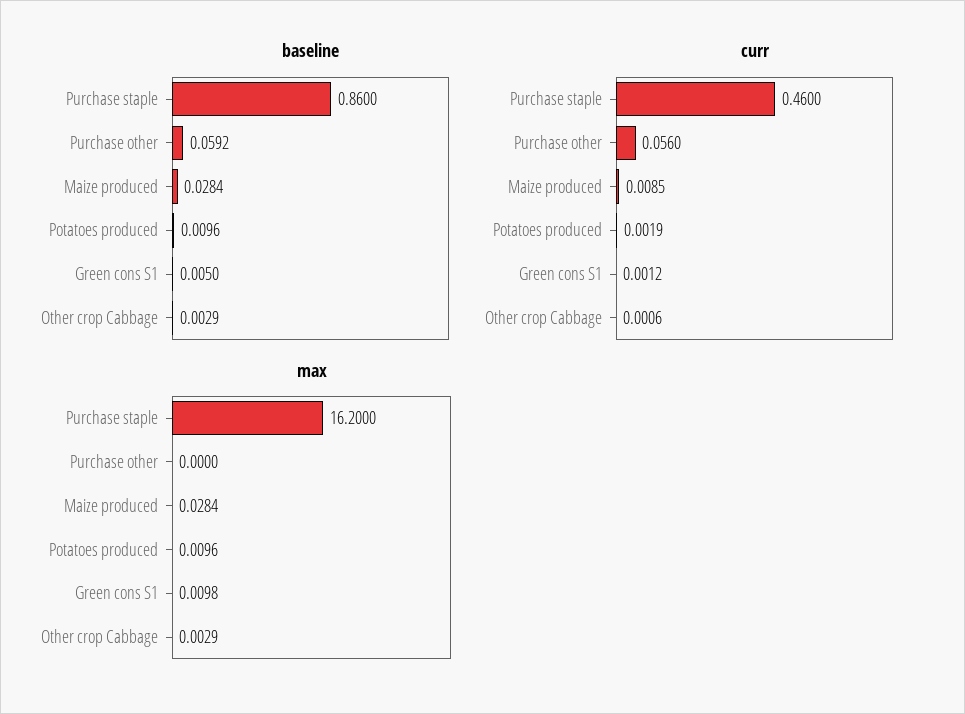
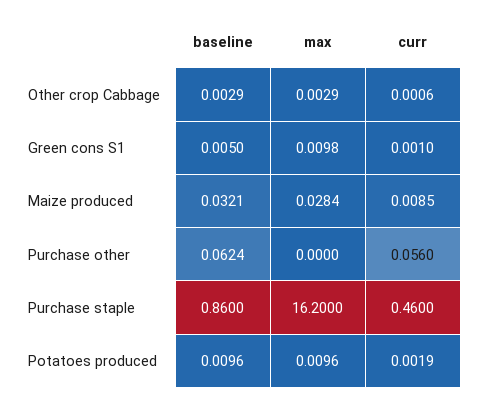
baseline, Purchase other: 0.0592 -> 0.0624
baseline, Maize produced: 0.0284 -> 0.0321
curr, Green cons S1: 0.0012 -> 0.001

